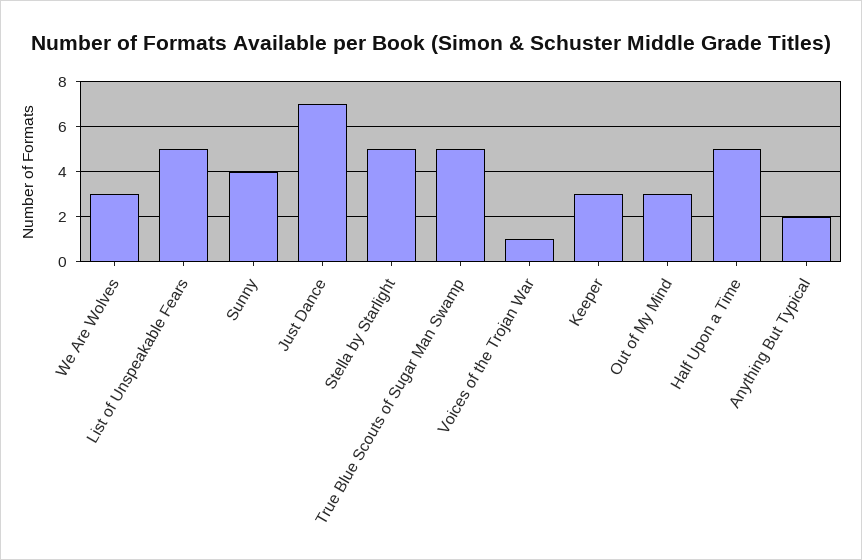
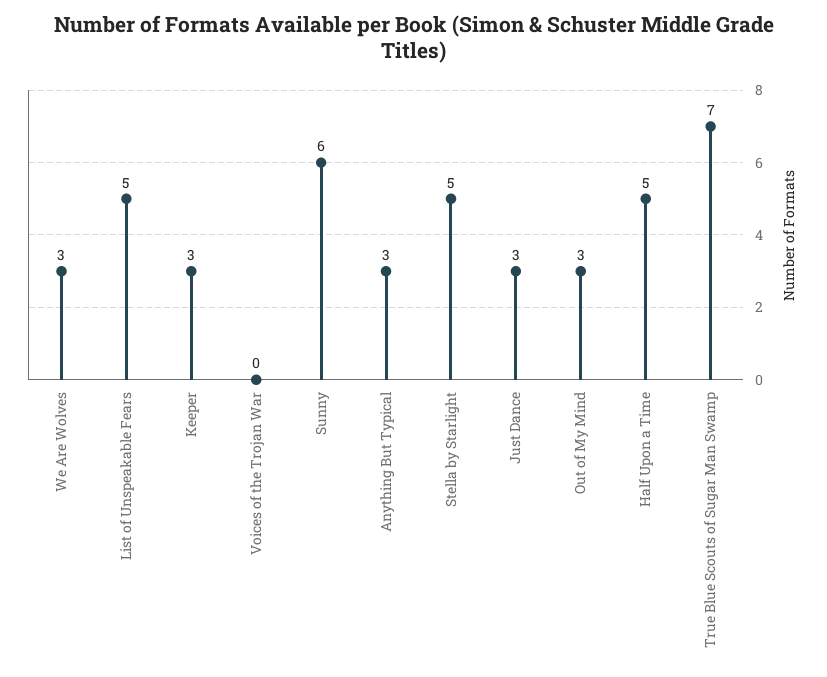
Sunny: 4 -> 6
Just Dance: 7 -> 3
True Blue Scouts of Sugar Man Swamp: 5 -> 7
Voices of the Trojan War: 1 -> 0
Anything But Typical: 2 -> 3

